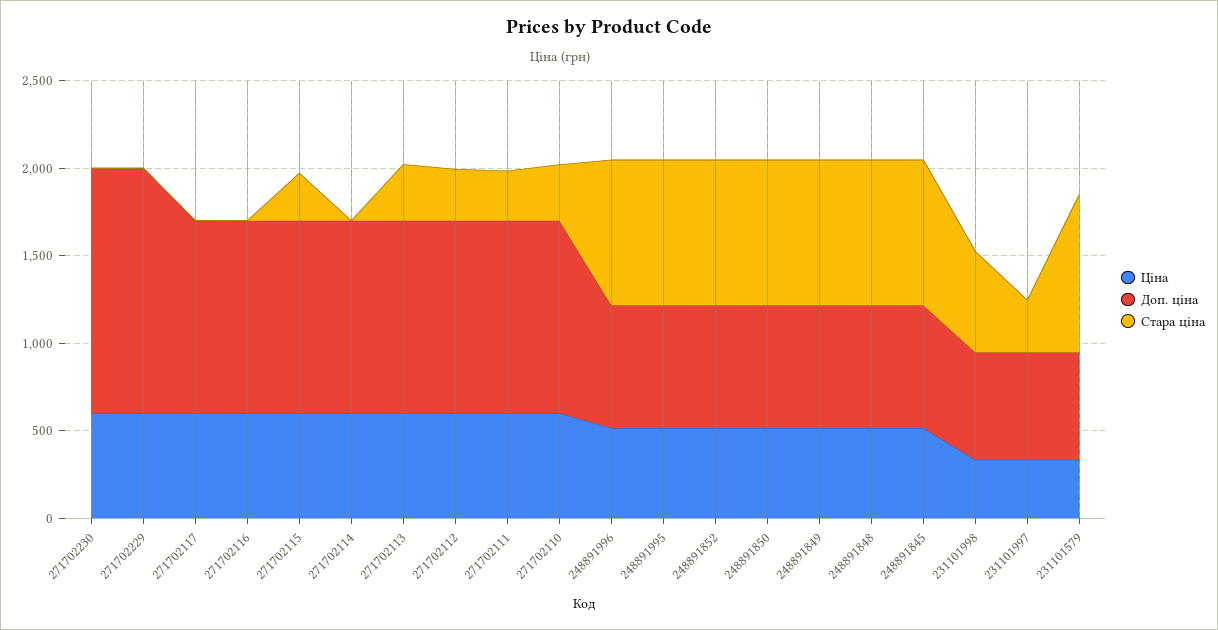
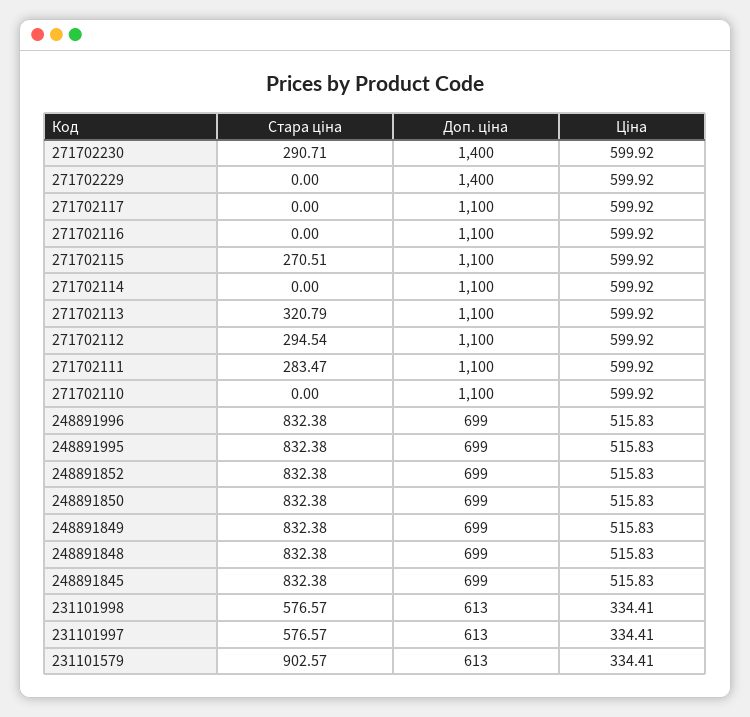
Стара ціна, 271702230: 0 -> 290.71
Стара ціна, 271702110: 300 -> 0
Стара ціна, 231101997: 300 -> 576.57

